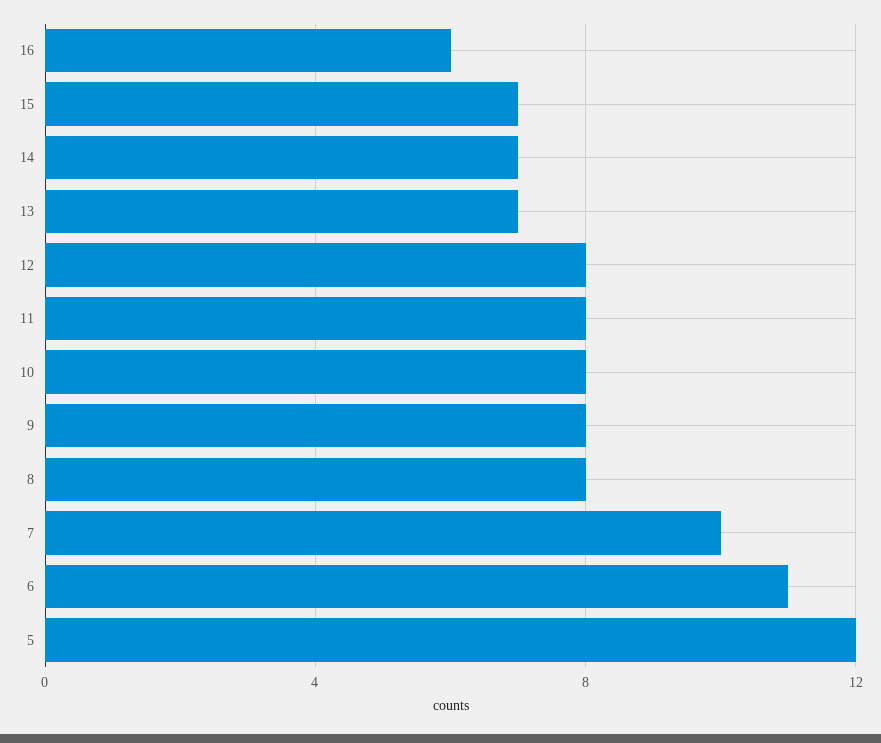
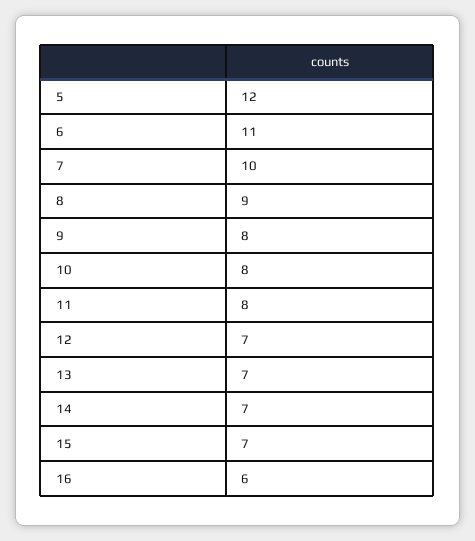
12: 8 -> 7
8: 8 -> 9

